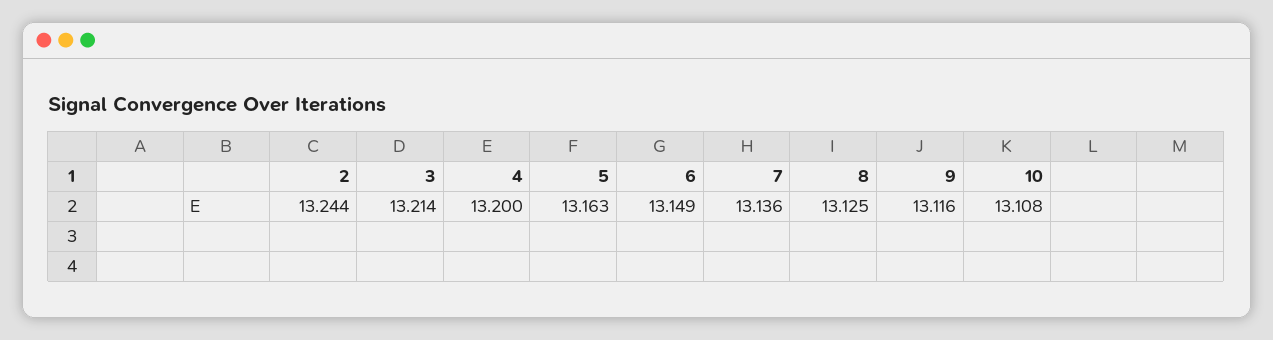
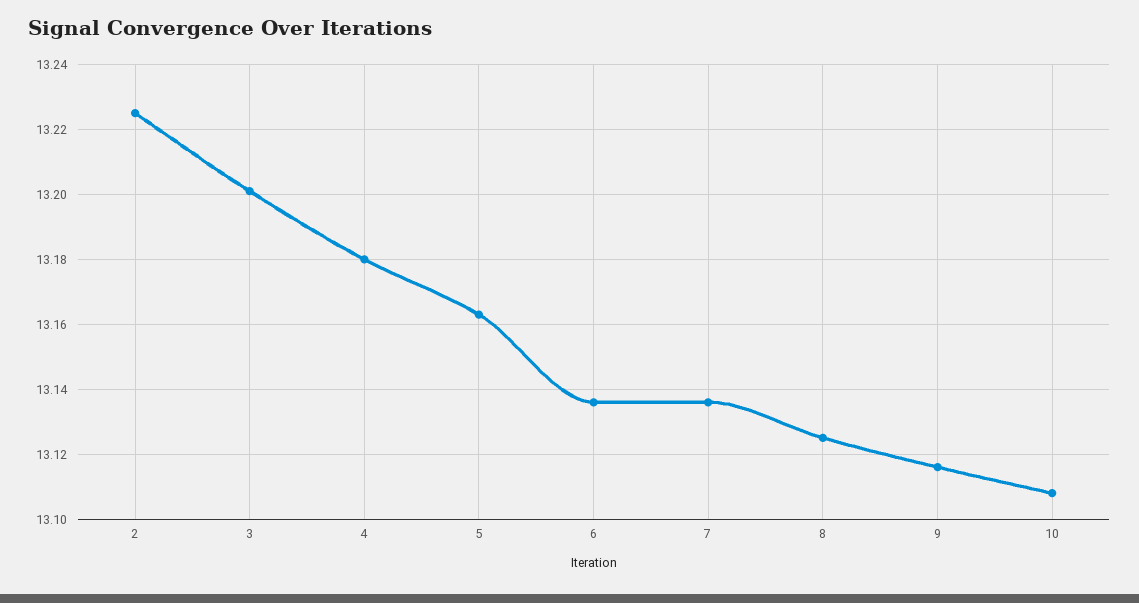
2: 13.244 -> 13.225
3: 13.214 -> 13.2
4: 13.2 -> 13.18
6: 13.149 -> 13.135

